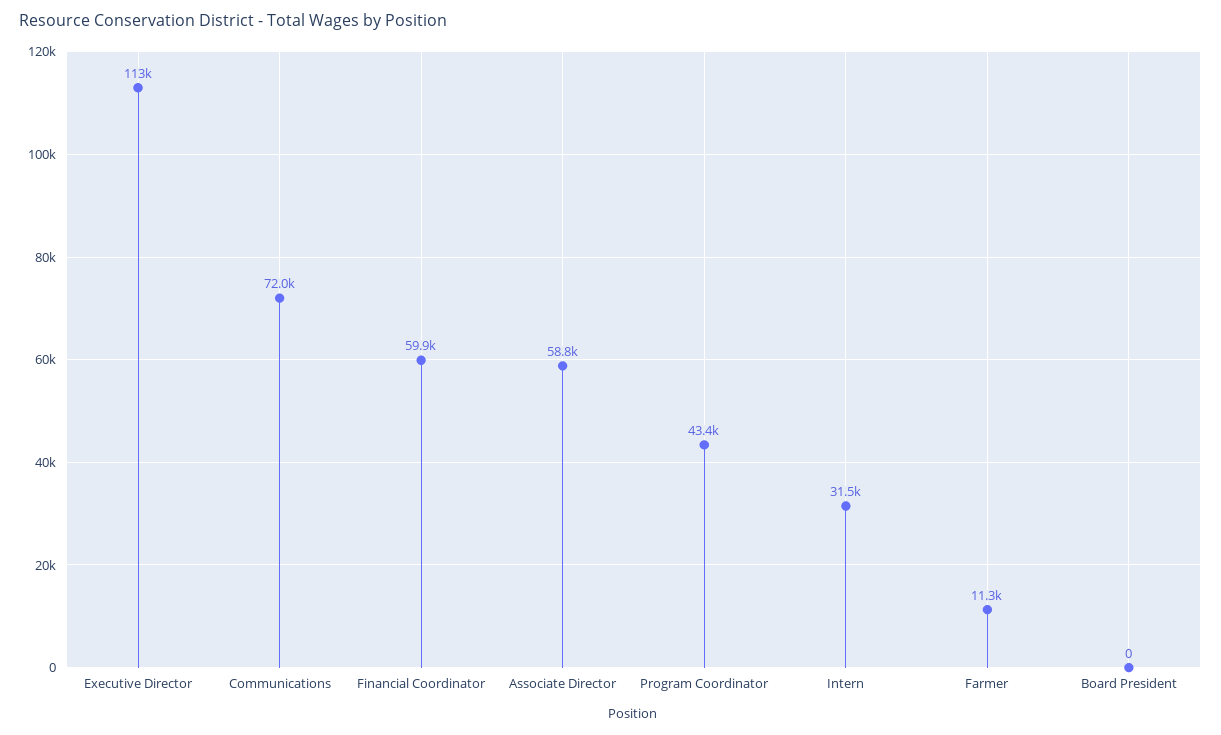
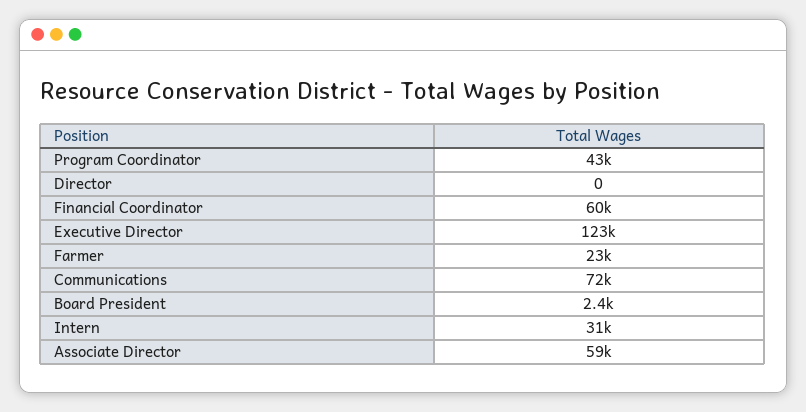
Executive Director: 113000 -> 123000
Farmer: 11300 -> 23000
Board President: 0 -> 2400
Director: none -> 0

